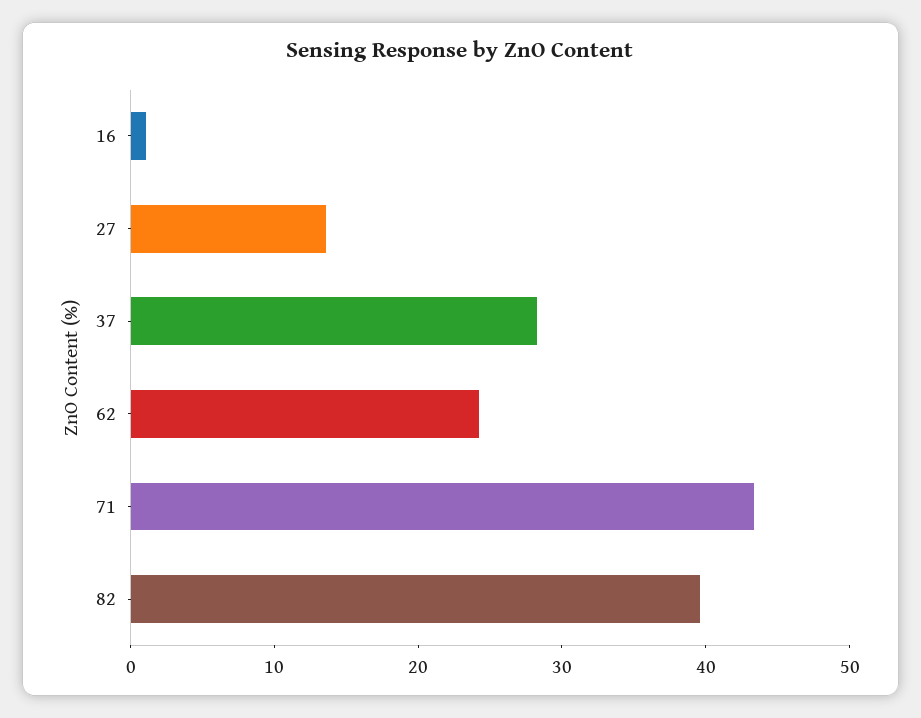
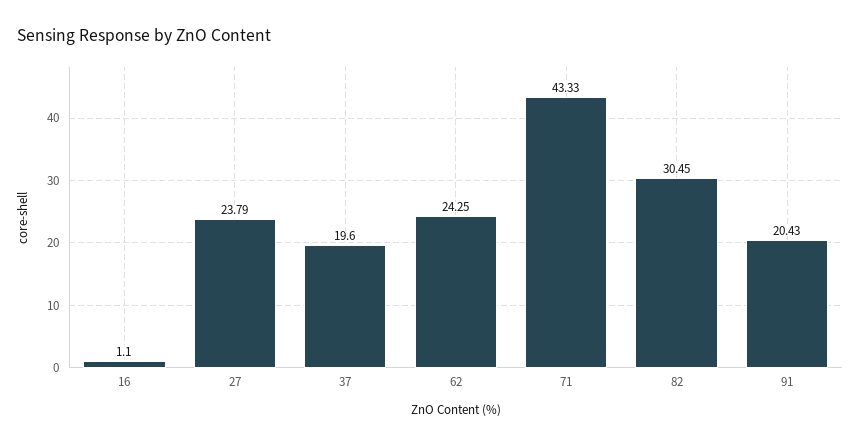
27: 14 -> 23.79
37: 28 -> 19.6
82: 40 -> 30.45
91: none -> 20.43

